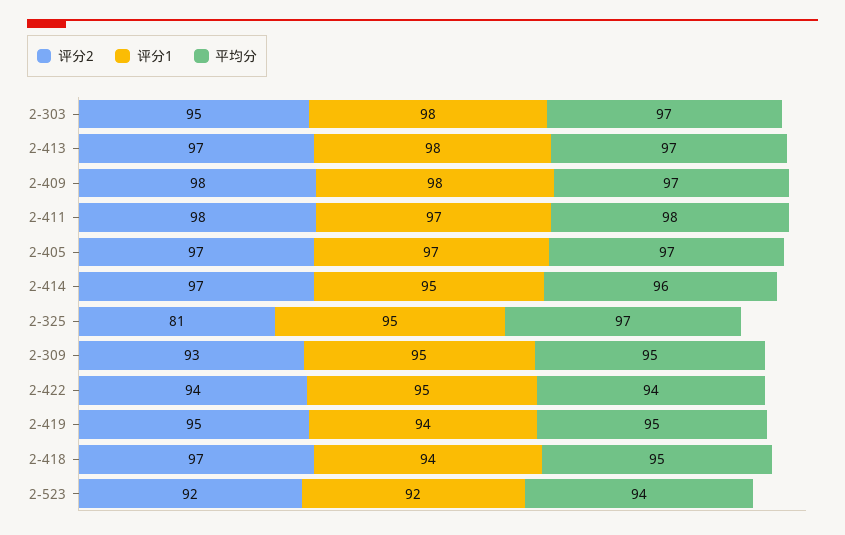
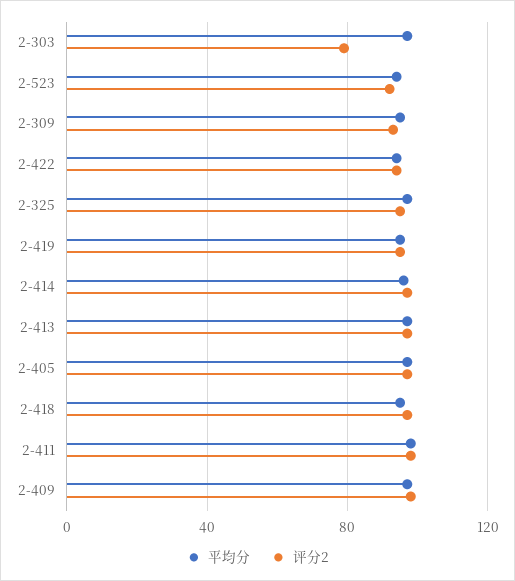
评分2, 2-303: 95 -> 80
评分1, 2-303: 98 -> none
评分1, 2-413: 98 -> none
评分1, 2-409: 98 -> none
评分1, 2-411: 97 -> none
评分1, 2-405: 97 -> none
评分1, 2-414: 95 -> none
评分2, 2-325: 81 -> 95
评分1, 2-325: 95 -> none
评分1, 2-309: 95 -> none
评分1, 2-422: 95 -> none
评分1, 2-419: 94 -> none
评分1, 2-418: 94 -> none
评分1, 2-523: 92 -> none

